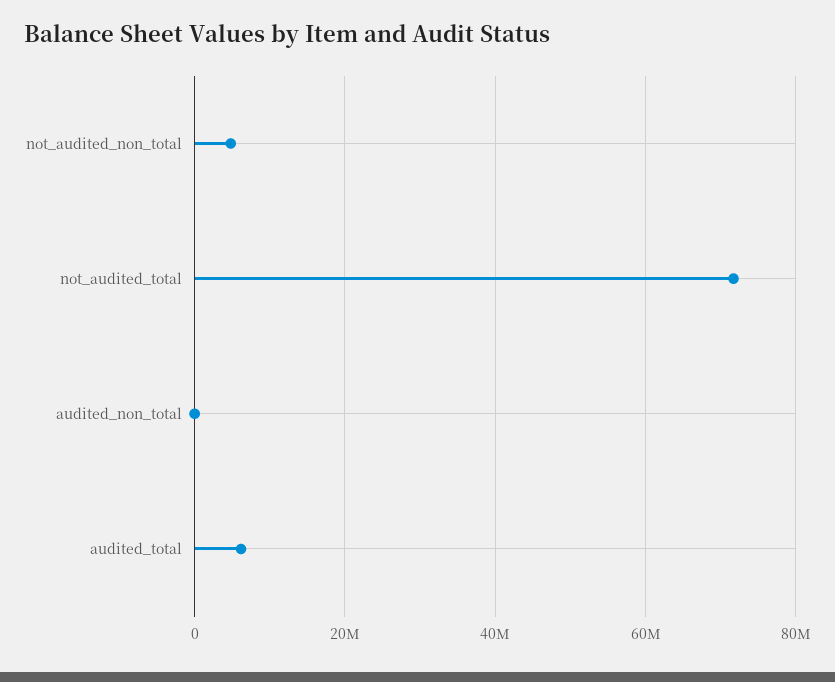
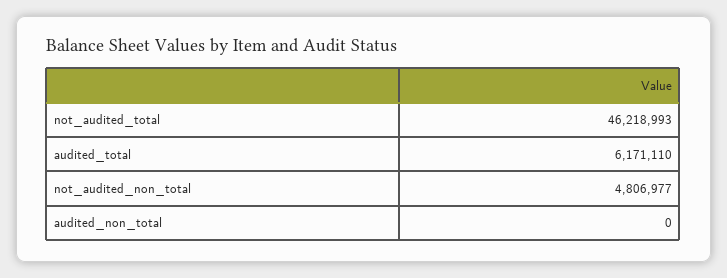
not_audited_total: 72000000 -> 46218993

